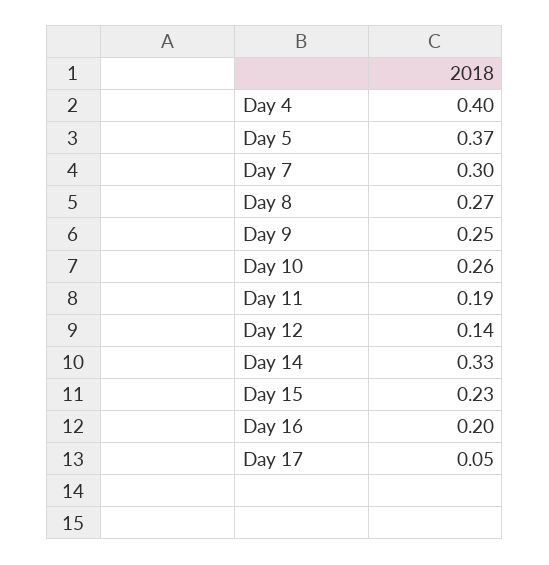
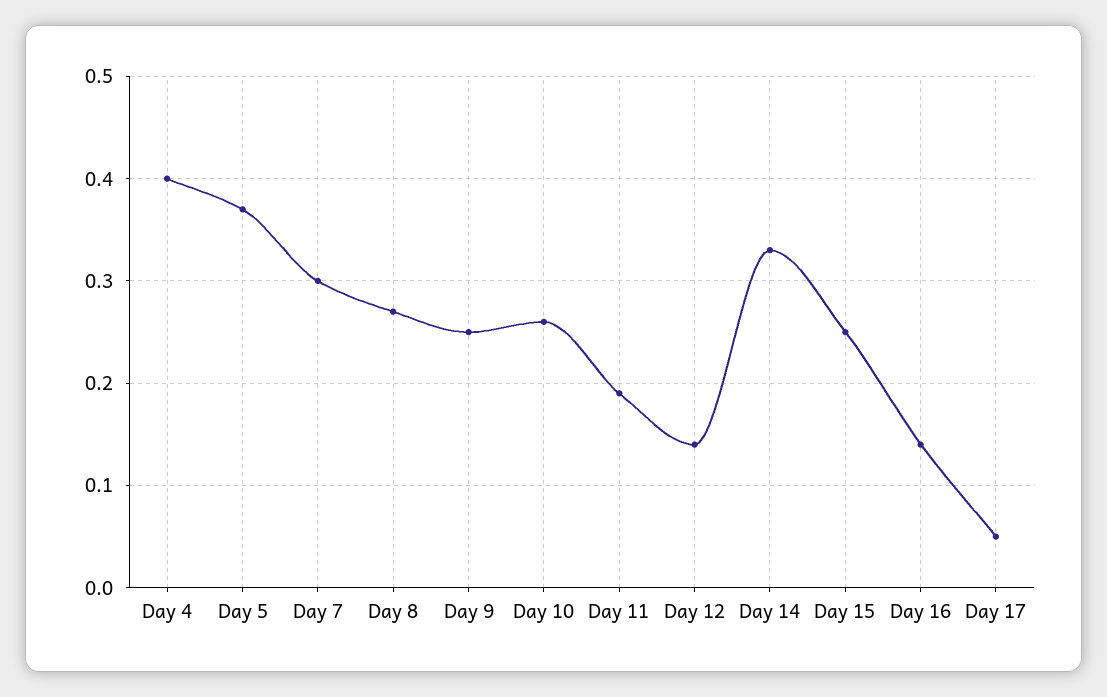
Day 15: 0.23 -> 0.25
Day 16: 0.2 -> 0.14

